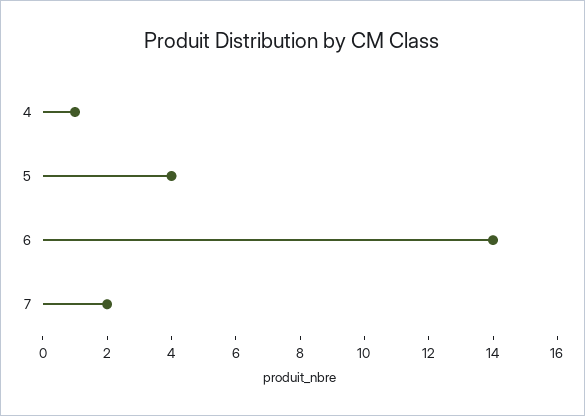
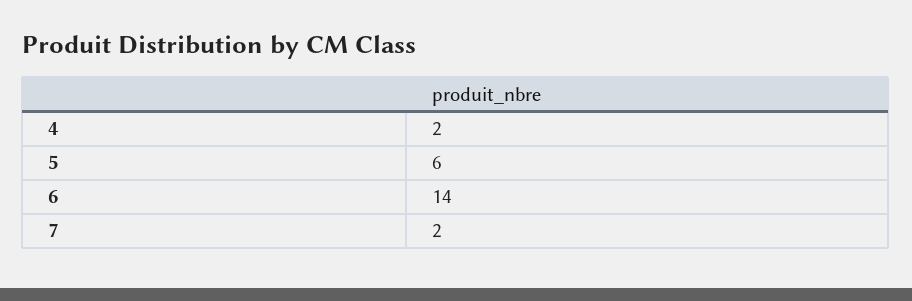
4: 1 -> 2
5: 4 -> 6

